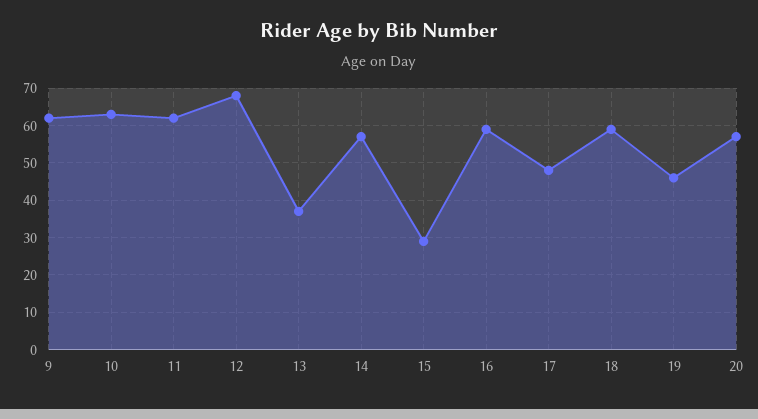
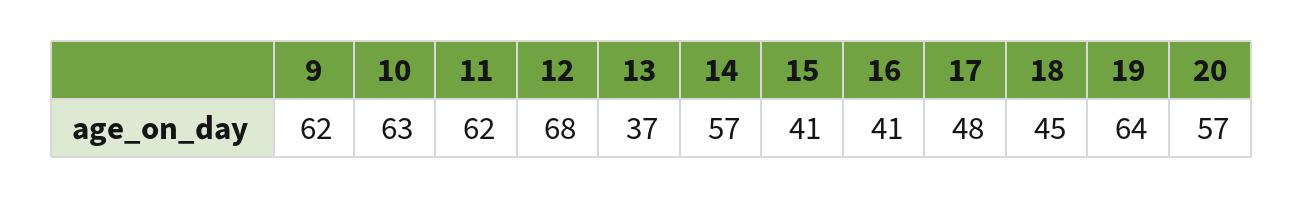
15: 30 -> 41
16: 60 -> 41
18: 60 -> 45
19: 45 -> 64

